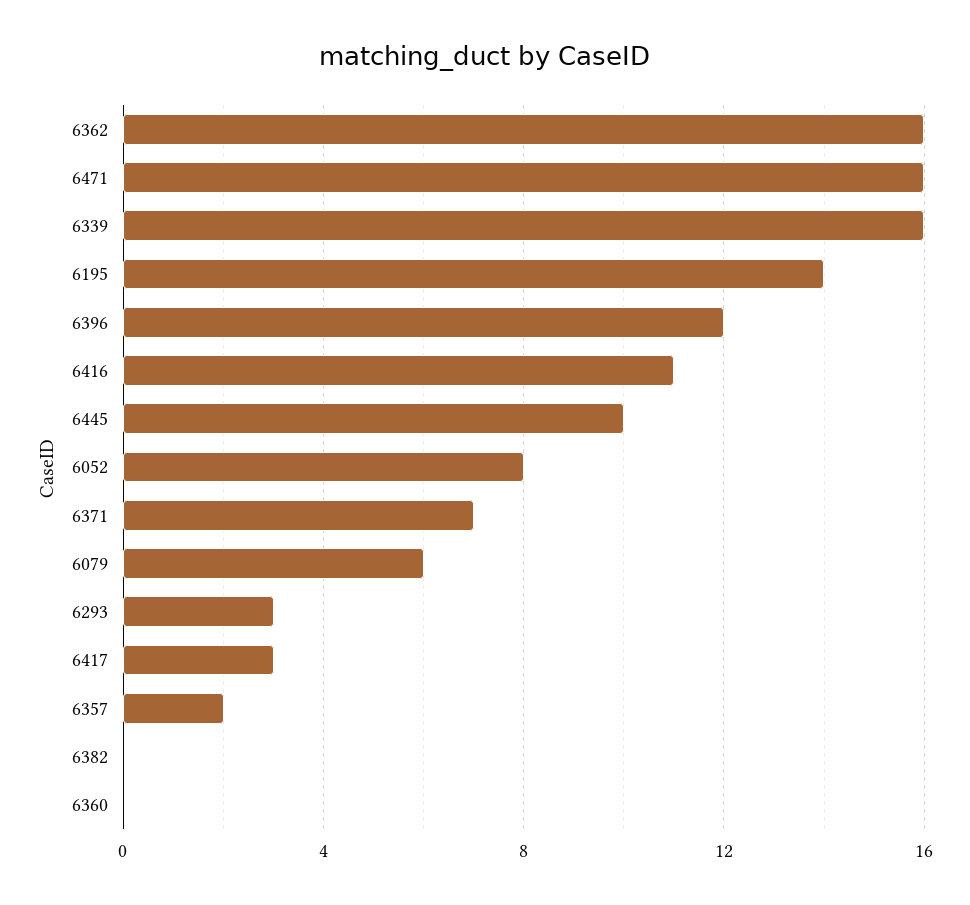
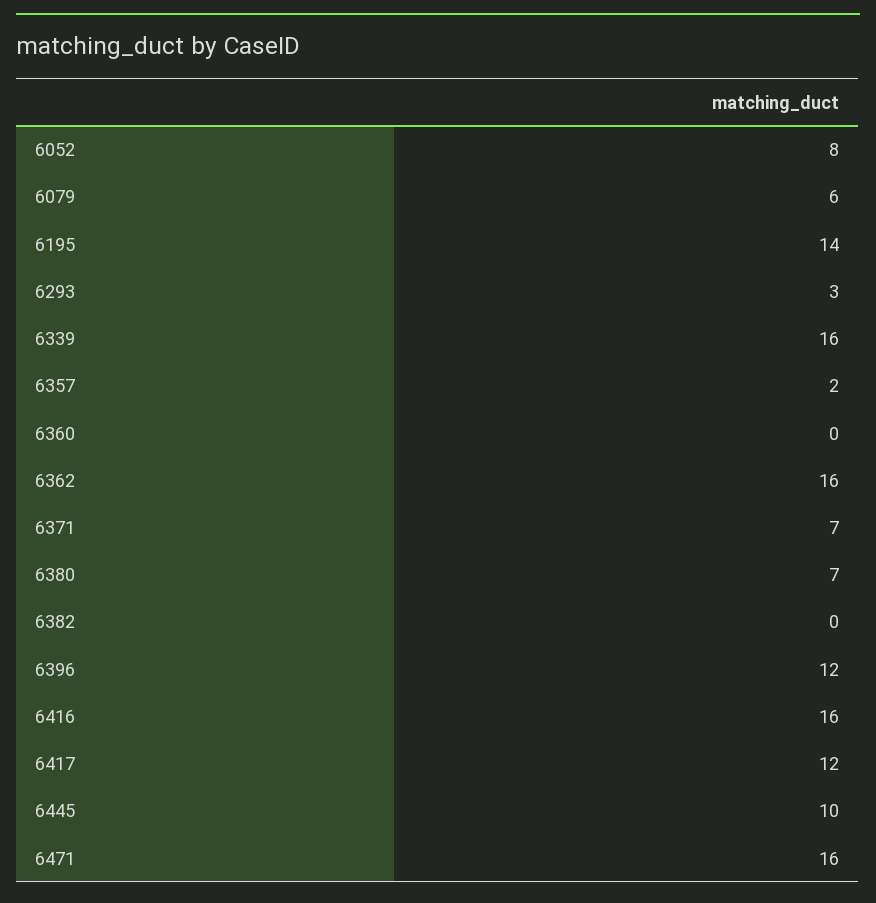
6416: 11 -> 16
6417: 3 -> 12
6380: none -> 7

